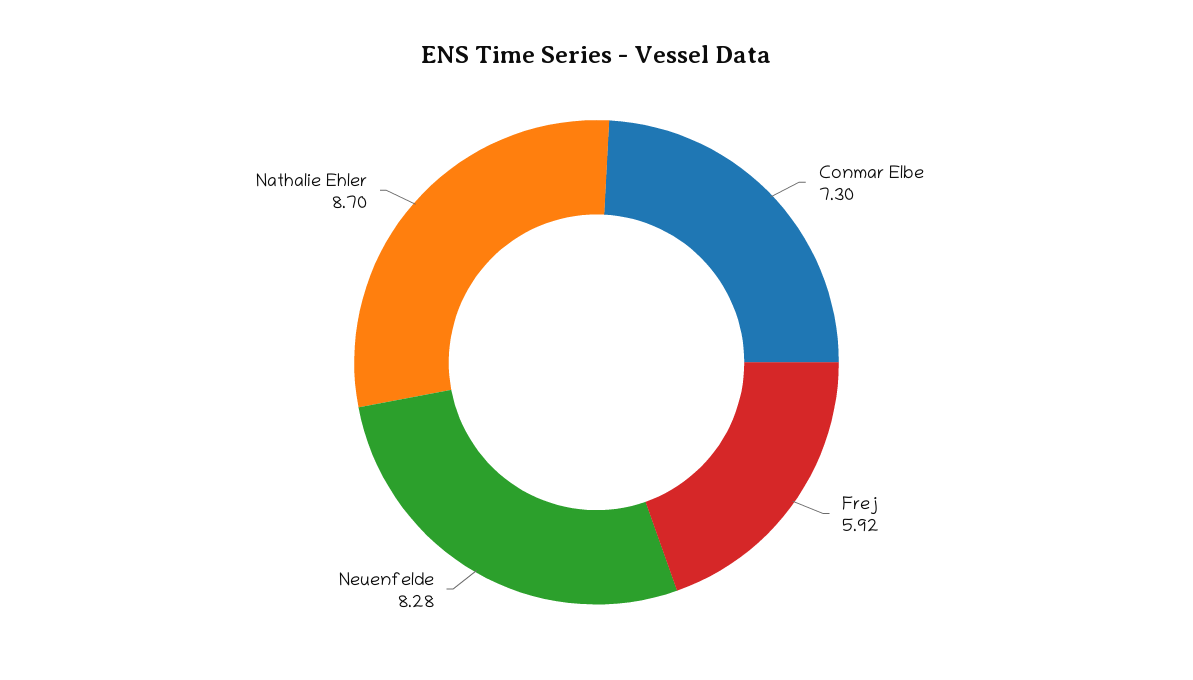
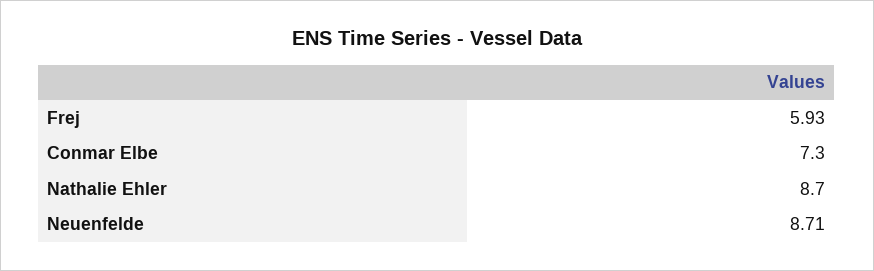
Frej: 5.92 -> 5.93
Neuenfelde: 8.28 -> 8.71

